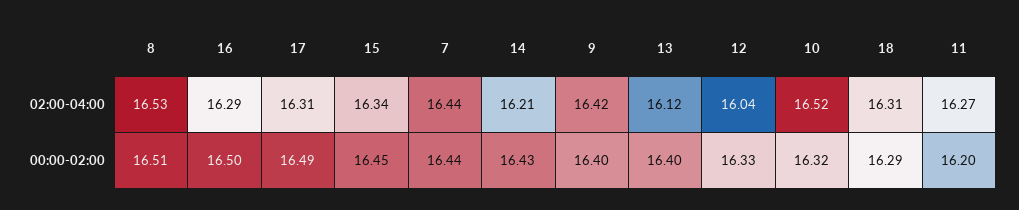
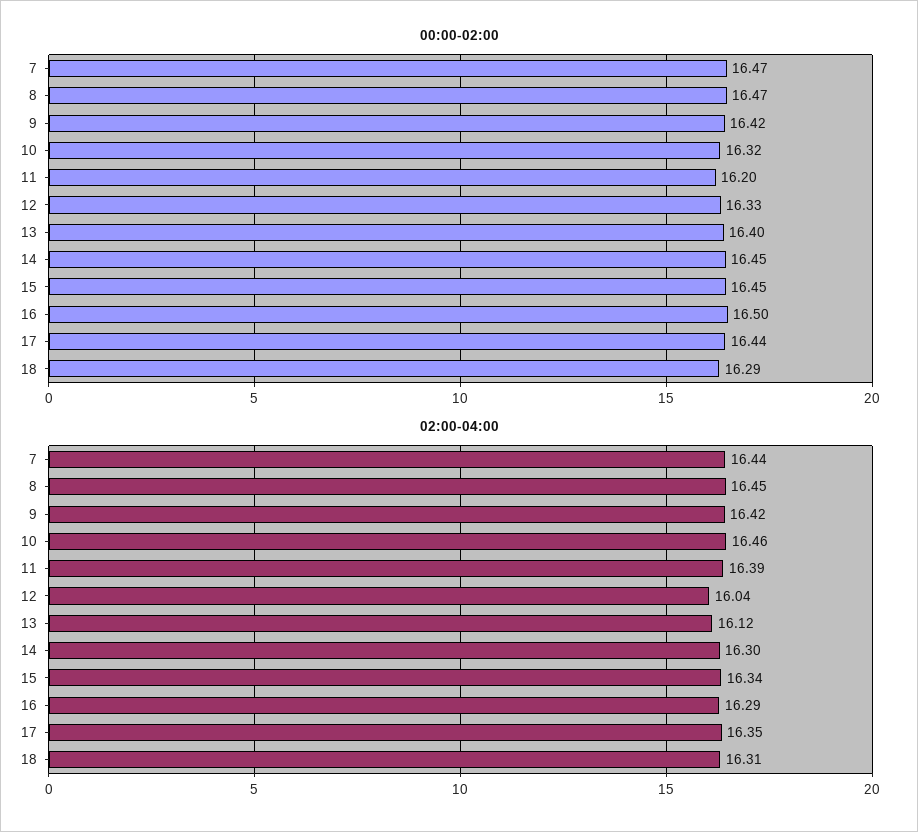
02:00-04:00, 8: 16.53 -> 16.45
02:00-04:00, 17: 16.31 -> 16.35
02:00-04:00, 14: 16.21 -> 16.3
02:00-04:00, 10: 16.52 -> 16.46
02:00-04:00, 11: 16.27 -> 16.39
00:00-02:00, 8: 16.51 -> 16.47
00:00-02:00, 17: 16.49 -> 16.44
00:00-02:00, 7: 16.44 -> 16.47
00:00-02:00, 14: 16.43 -> 16.45
00:00-02:00, 9: 16.4 -> 16.42

